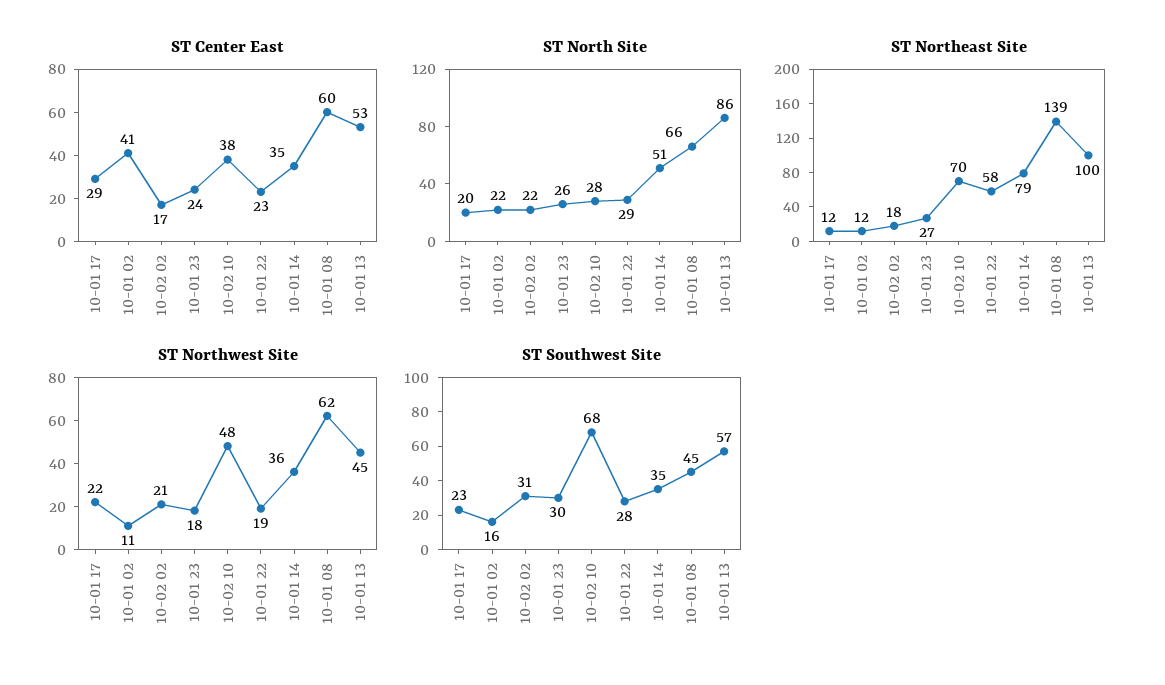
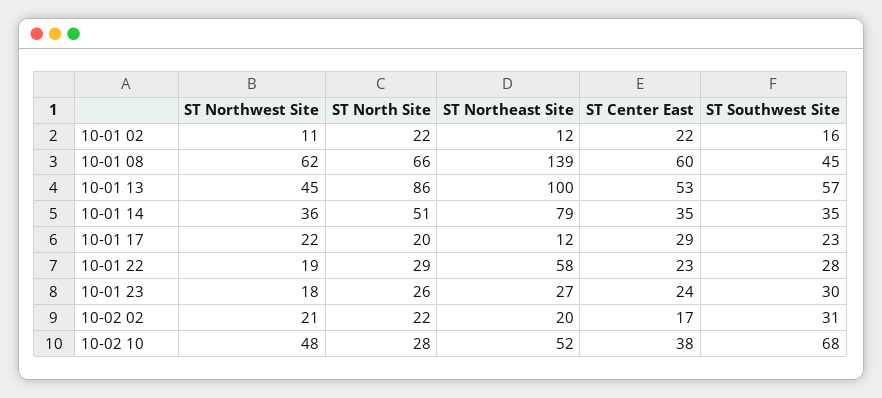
ST Center East, 10-01 02: 41 -> 22
ST Northeast Site, 10-02 02: 18 -> 20
ST Northeast Site, 10-02 10: 70 -> 52

